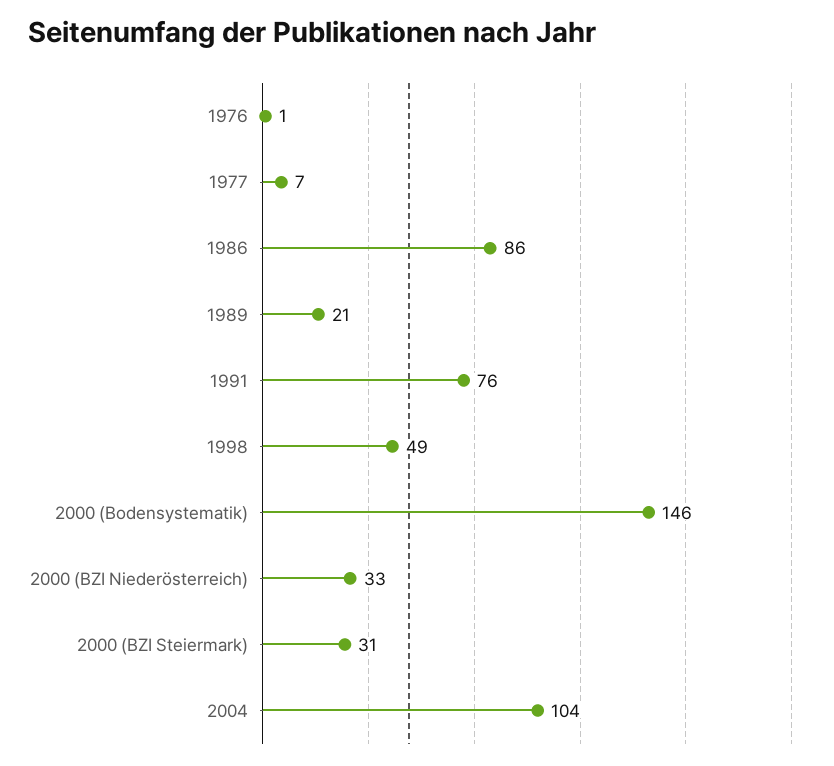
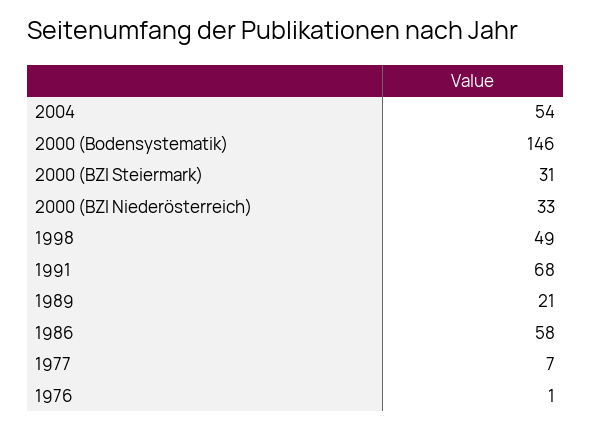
1986: 86 -> 58
1991: 76 -> 68
2004: 104 -> 54

